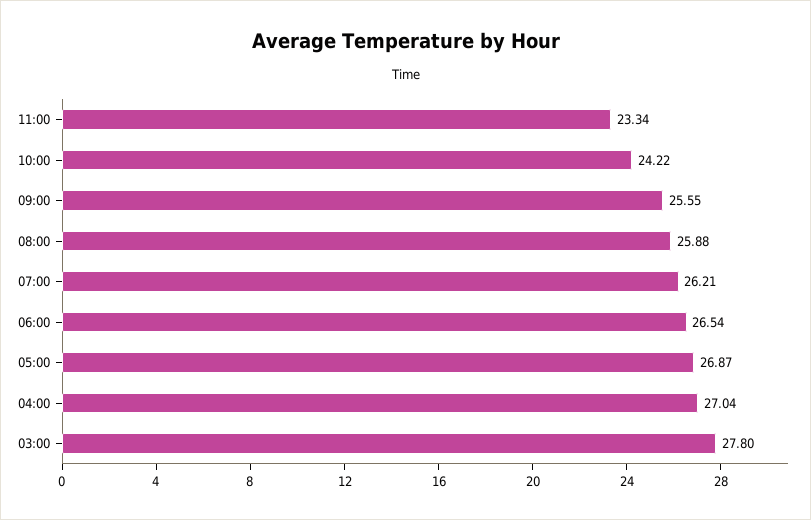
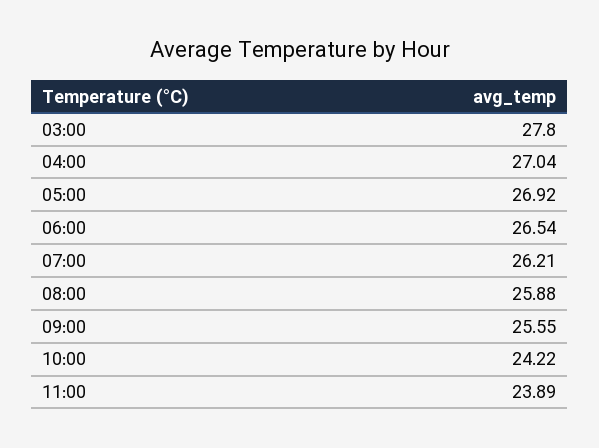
11:00: 23.34 -> 23.89
05:00: 26.87 -> 26.92

